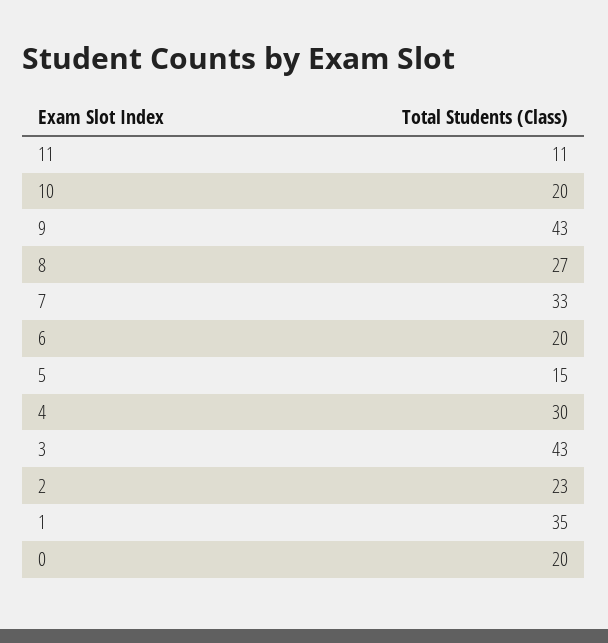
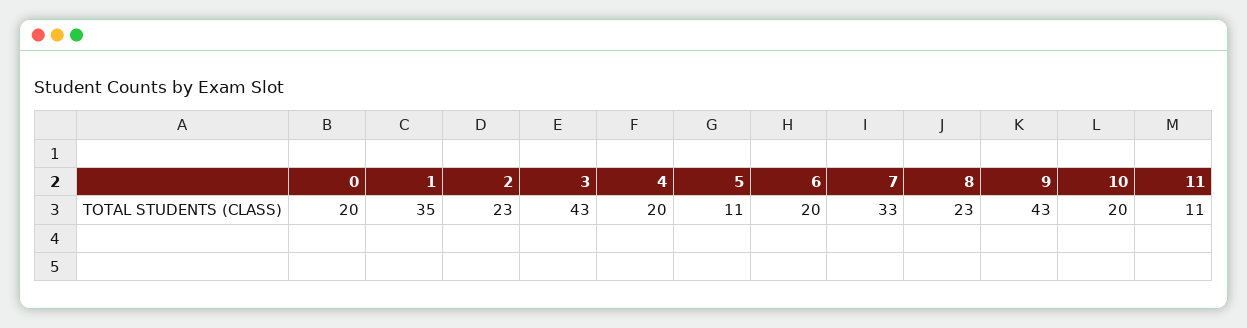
8: 27 -> 23
5: 15 -> 11
4: 30 -> 20

